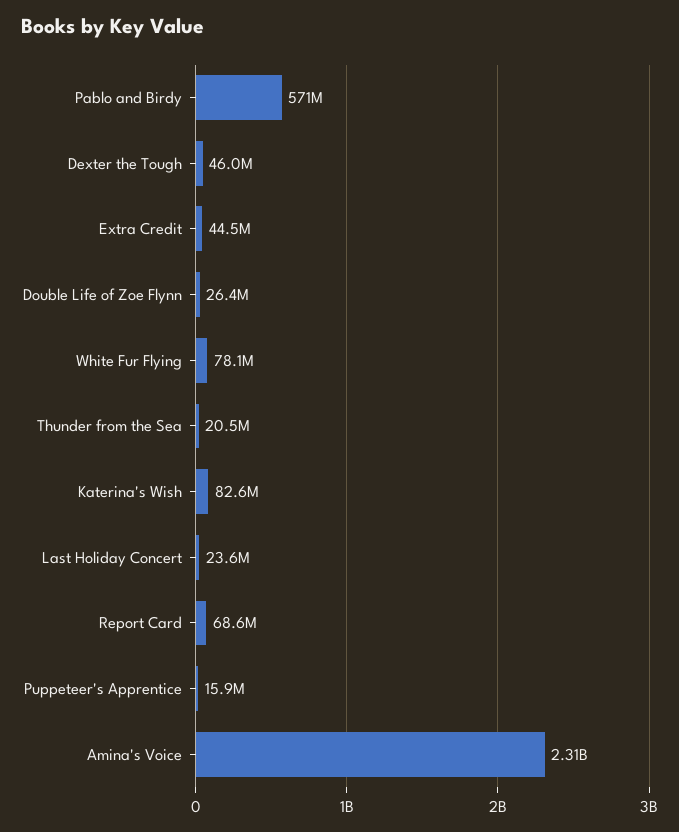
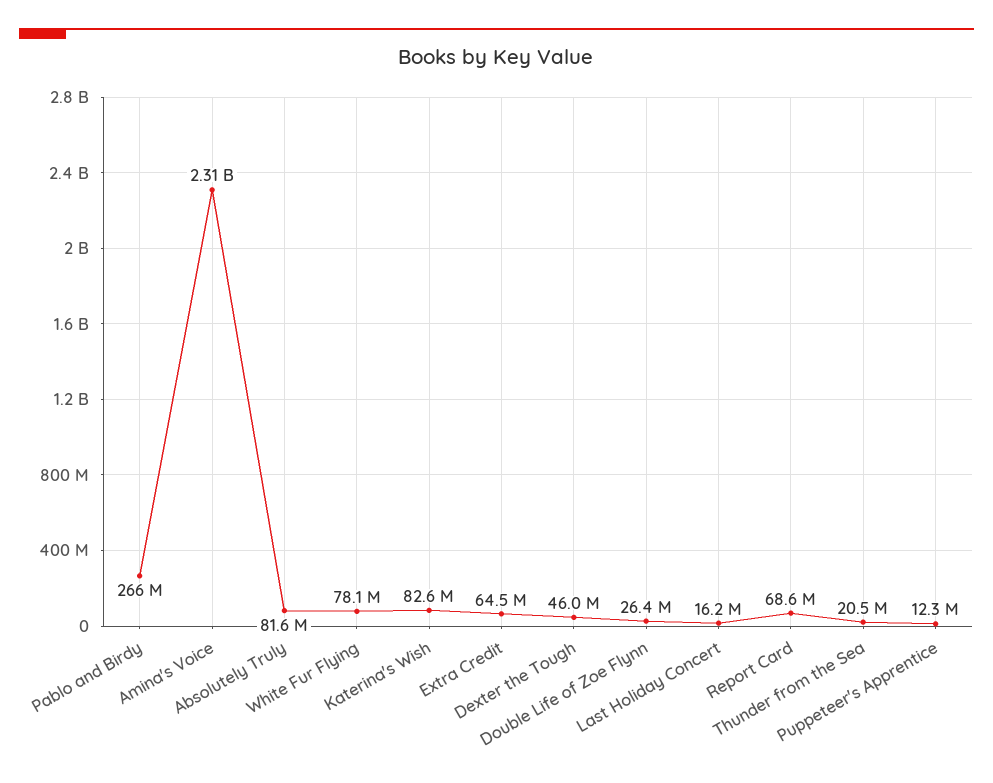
Pablo and Birdy: 571000000 -> 266000000
Extra Credit: 44500000 -> 64500000
Last Holiday Concert: 23600000 -> 16200000
Puppeteer's Apprentice: 15900000 -> 12300000
Absolutely Truly: none -> 81600000

